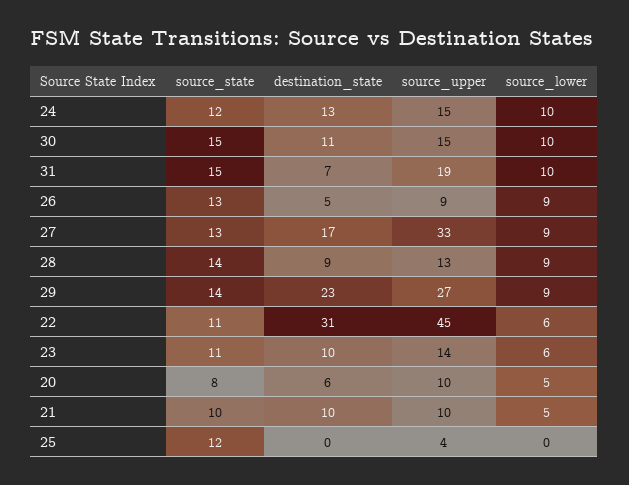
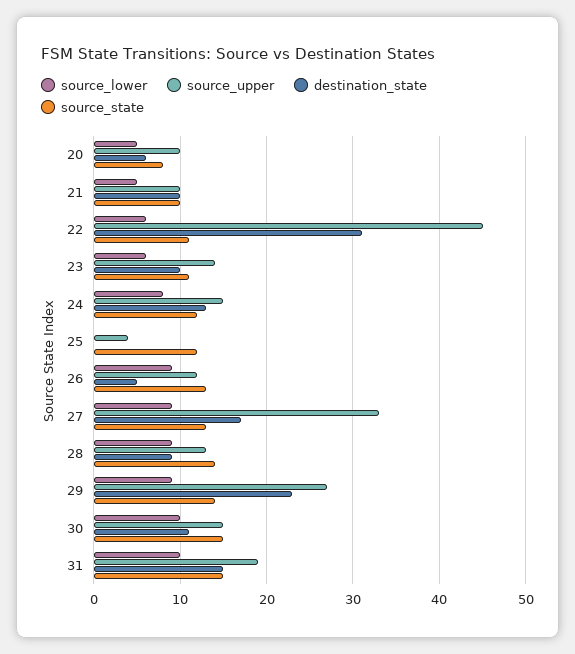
source_lower, 24: 10 -> 8
destination_state, 31: 7 -> 15
source_upper, 26: 9 -> 12

